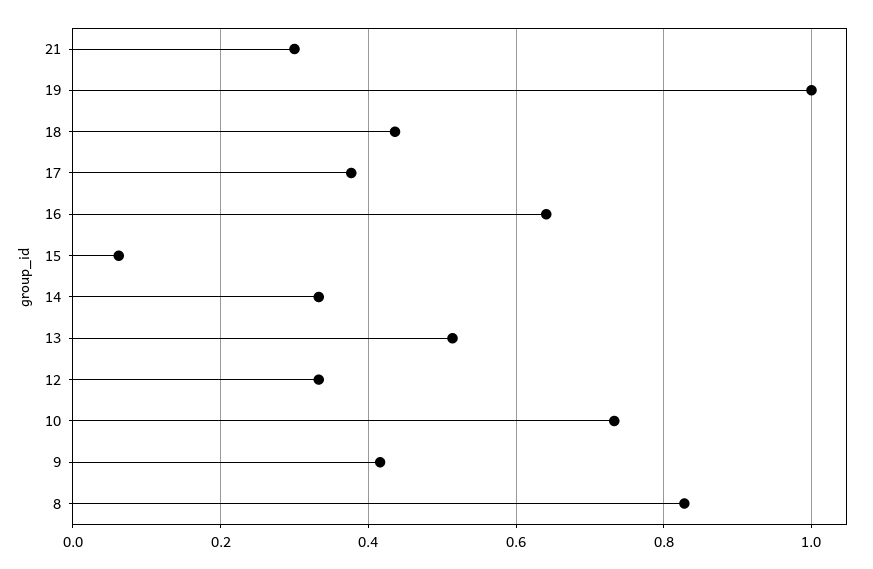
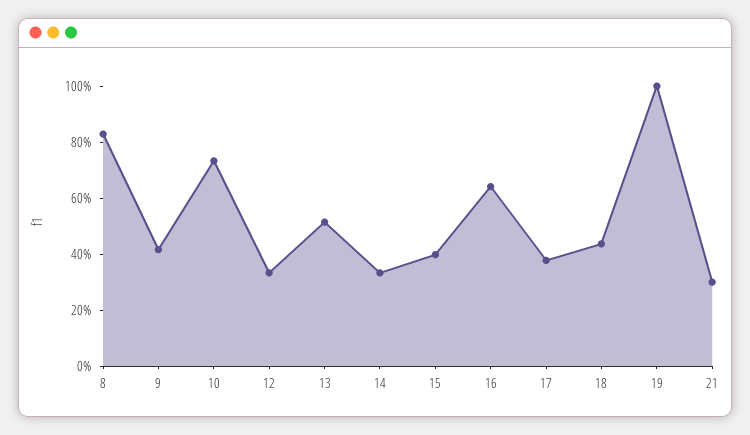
15: 0.06 -> 0.4

